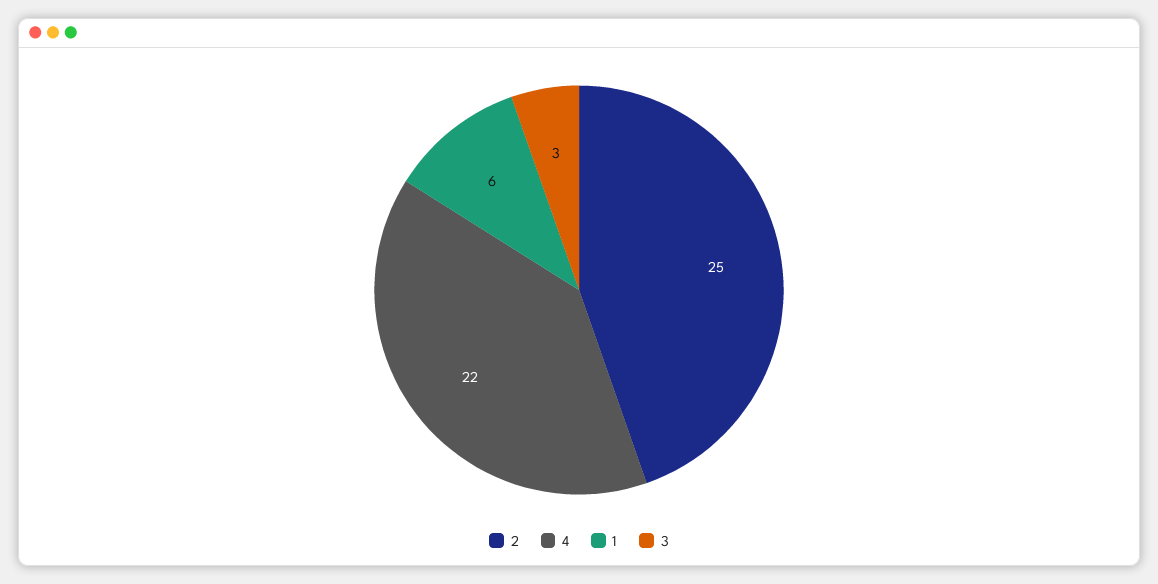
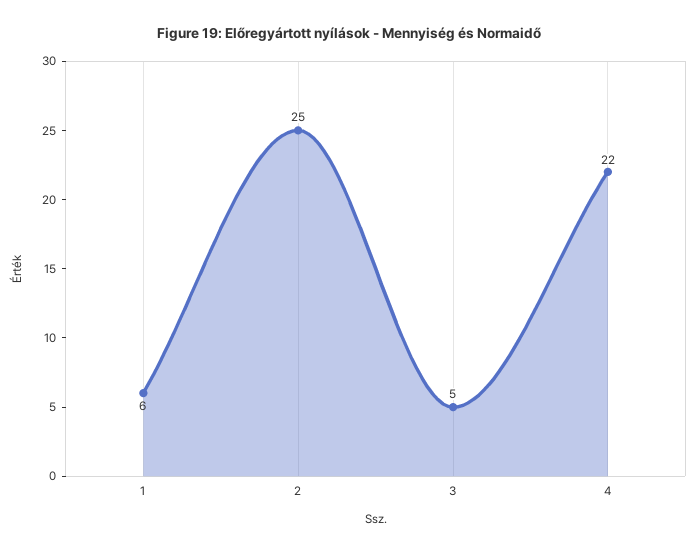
3: 3 -> 5

